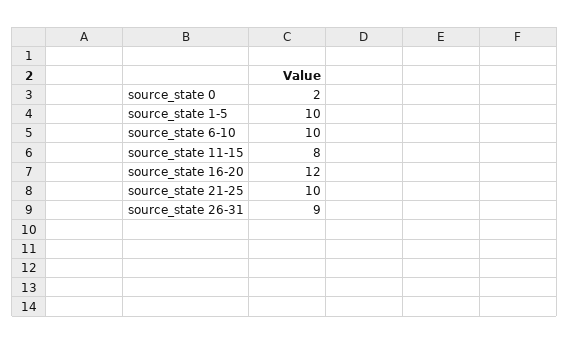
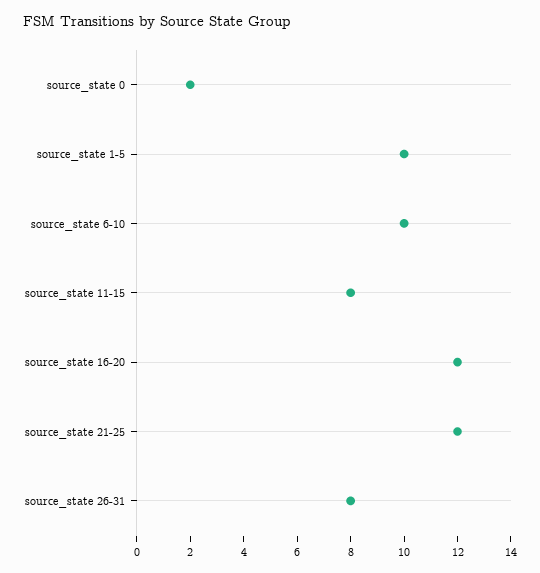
source_state 21-25: 10 -> 12
source_state 26-31: 9 -> 8

